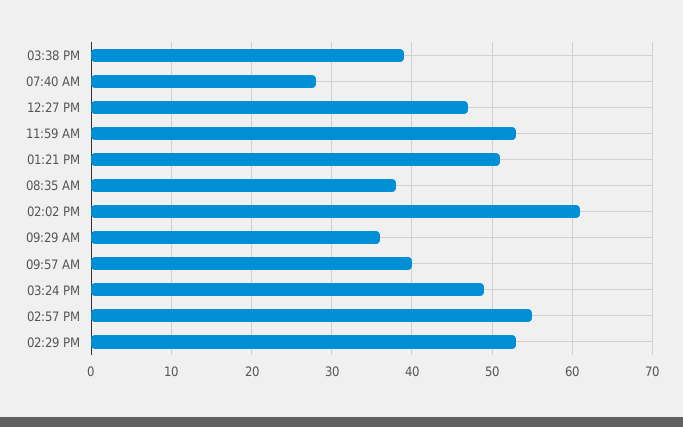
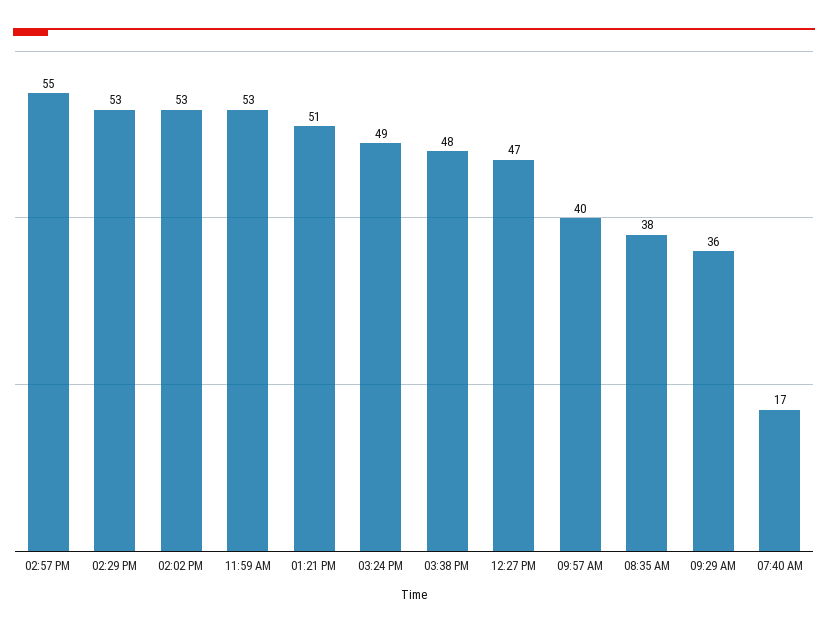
03:38 PM: 39 -> 48
07:40 AM: 28 -> 17
02:02 PM: 61 -> 53

